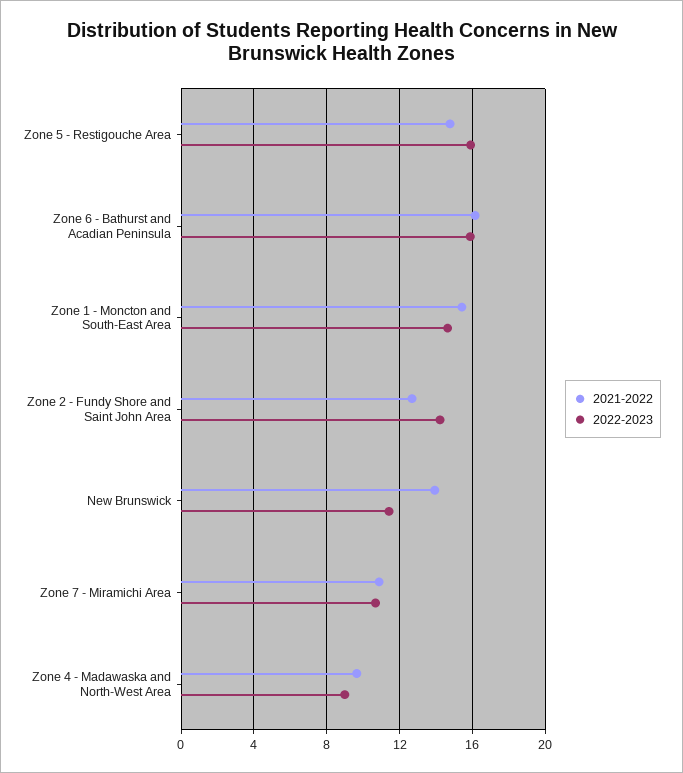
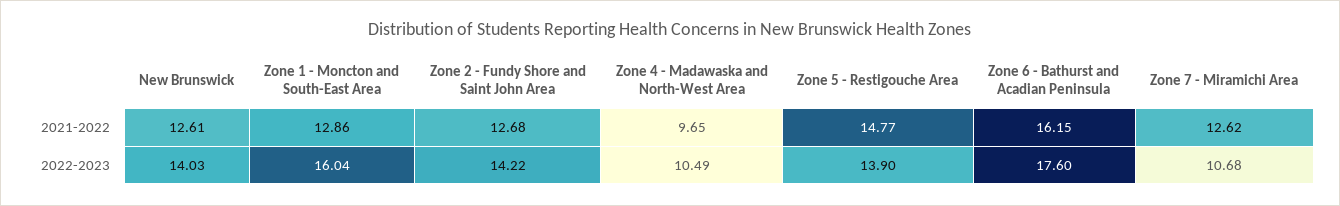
2022-2023, Zone 5 - Restigouche Area: 16 -> 13.9
2022-2023, Zone 6 - Bathurst and Acadian Peninsula: 16 -> 17.6
2021-2022, Zone 1 - Moncton and South-East Area: 15.5 -> 12.86
2022-2023, Zone 1 - Moncton and South-East Area: 14.5 -> 16.04
2021-2022, New Brunswick: 14 -> 12.61
2022-2023, New Brunswick: 11.5 -> 14.03
2021-2022, Zone 7 - Miramichi Area: 11 -> 12.62
2022-2023, Zone 4 - Madawaska and North-West Area: 9 -> 10.49

